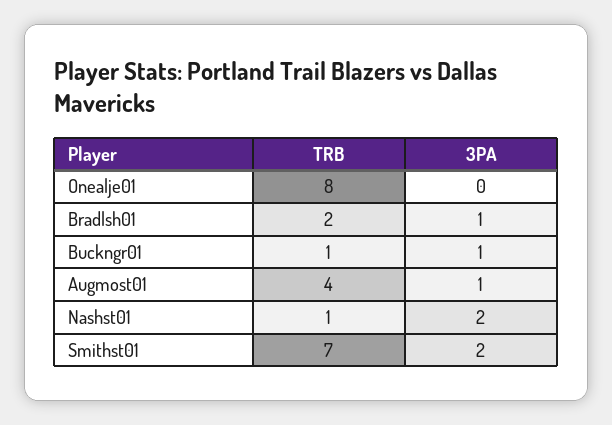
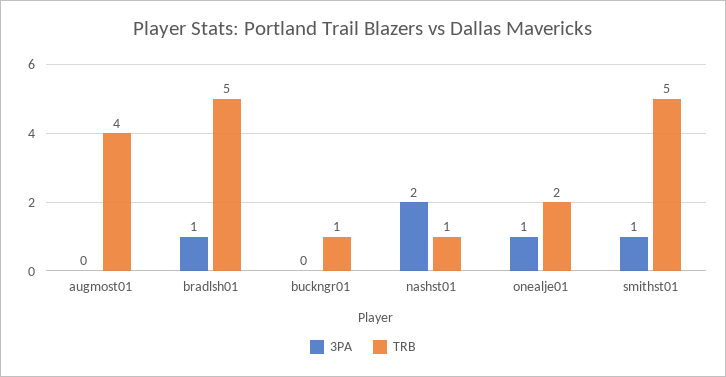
TRB, Onealje01: 8 -> 2
3PA, Onealje01: 0 -> 1
TRB, Bradlsh01: 2 -> 5
3PA, Buckngr01: 1 -> 0
3PA, Augmost01: 1 -> 0
TRB, Smithst01: 7 -> 5
3PA, Smithst01: 2 -> 1

